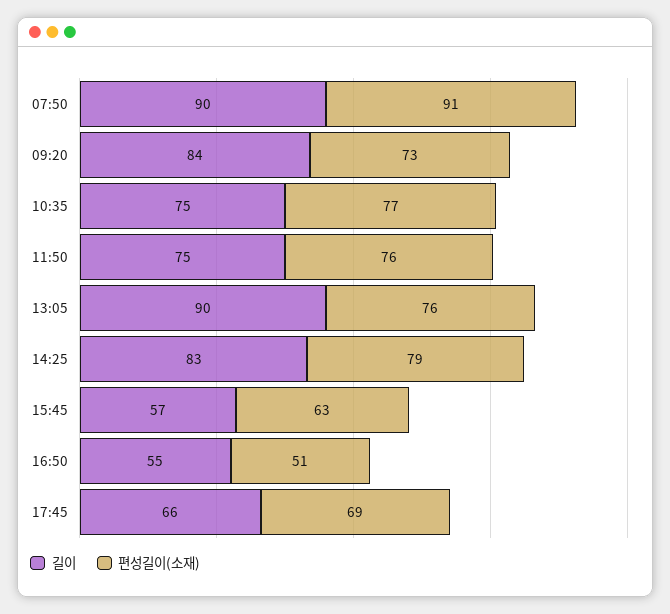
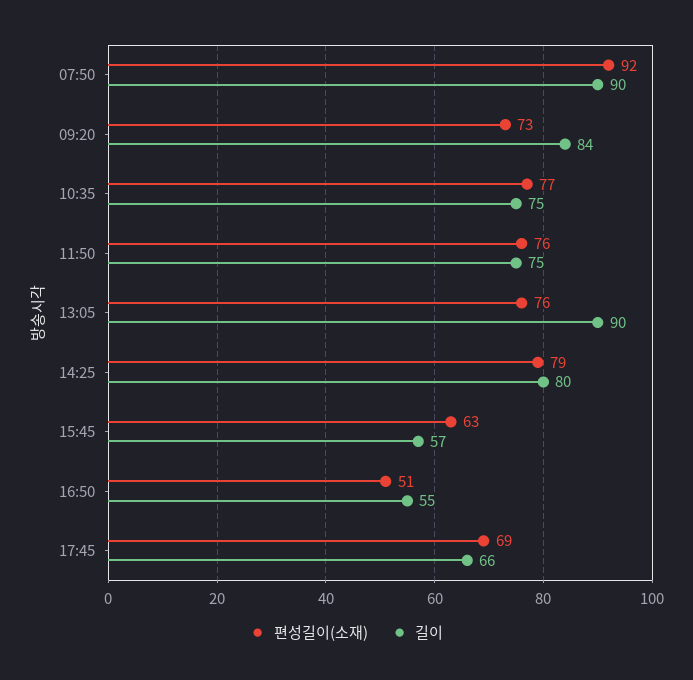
편성길이(소재), 07:50: 91 -> 92
길이, 14:25: 83 -> 80

